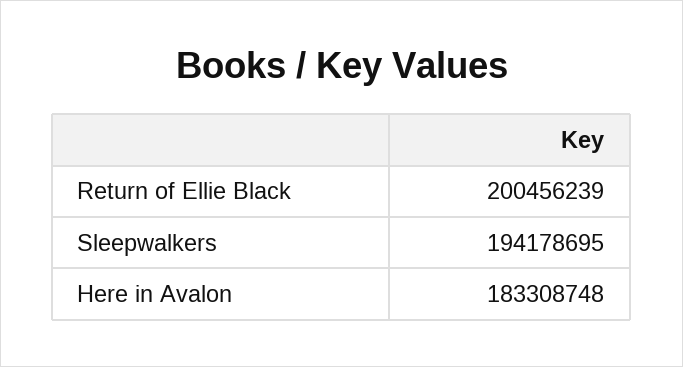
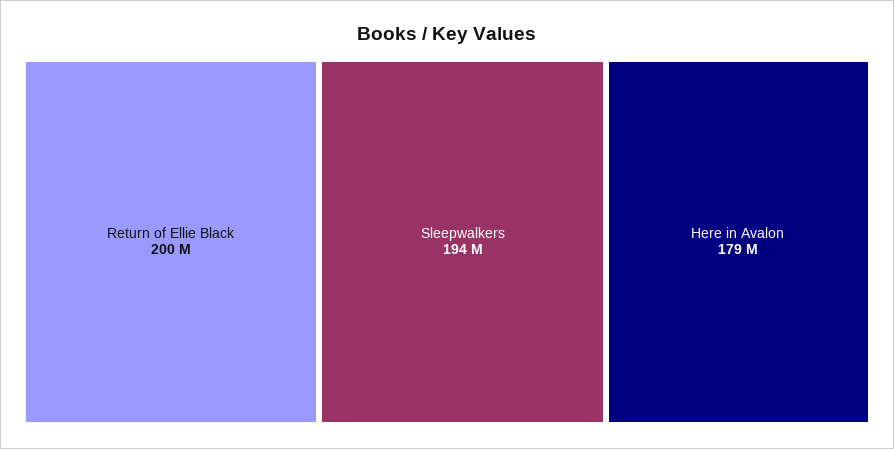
Here in Avalon: 183308748 -> 179000000

